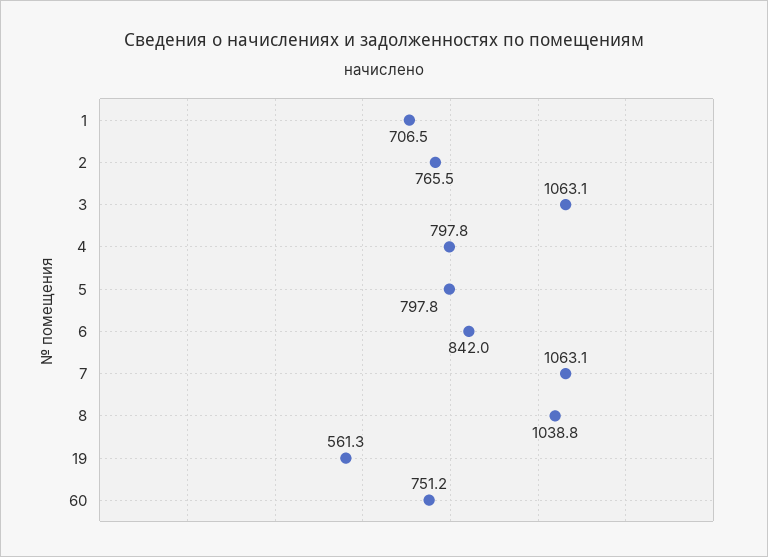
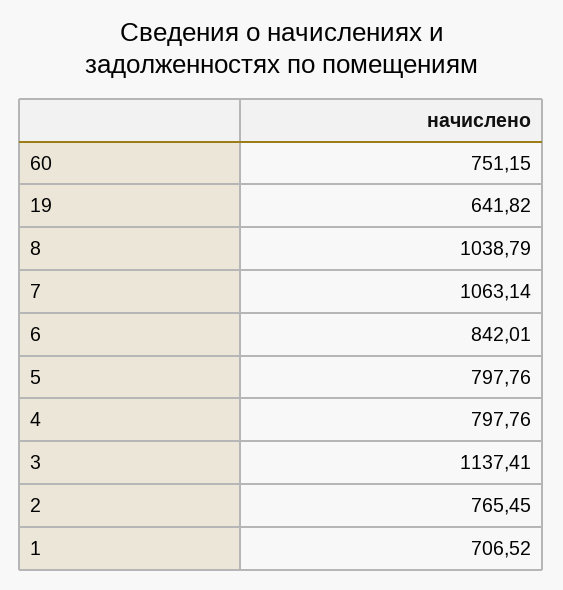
3: 1063.1 -> 1137.41
19: 561.3 -> 641.82

